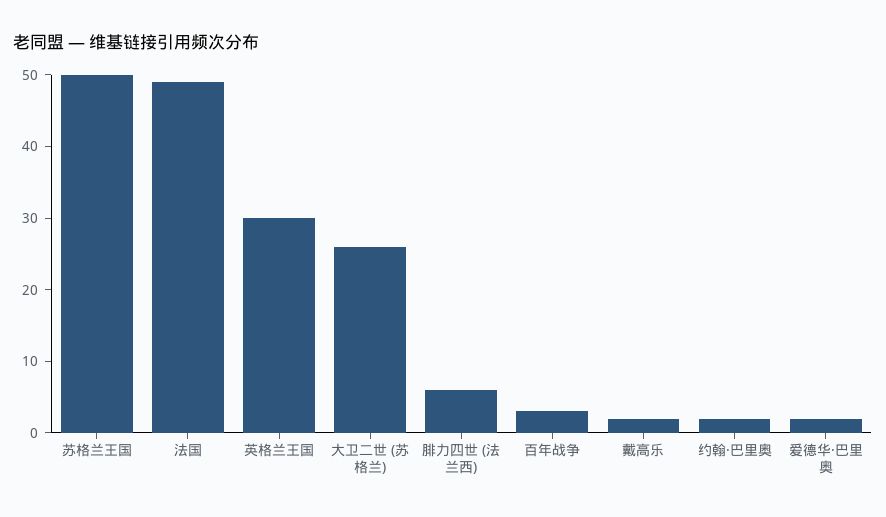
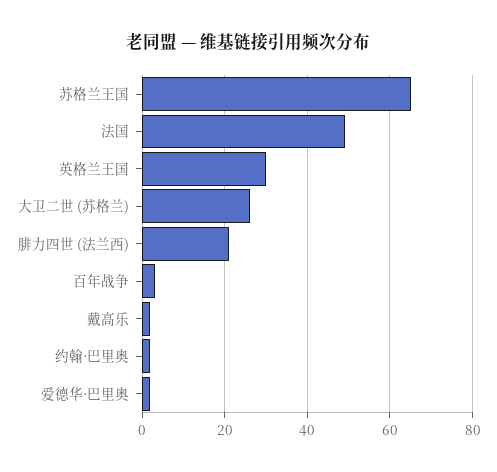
苏格兰王国: 50 -> 65
腓力四世 (法兰西): 5 -> 20

